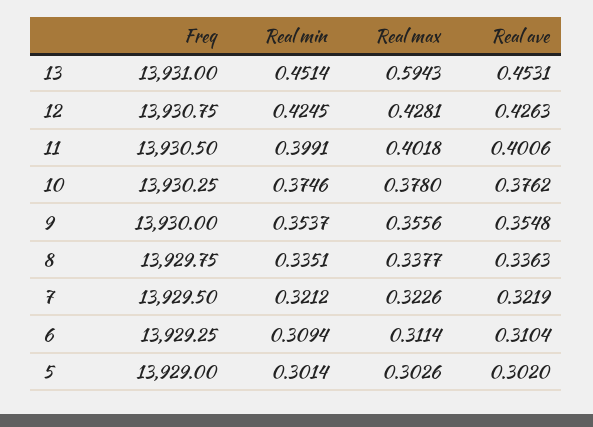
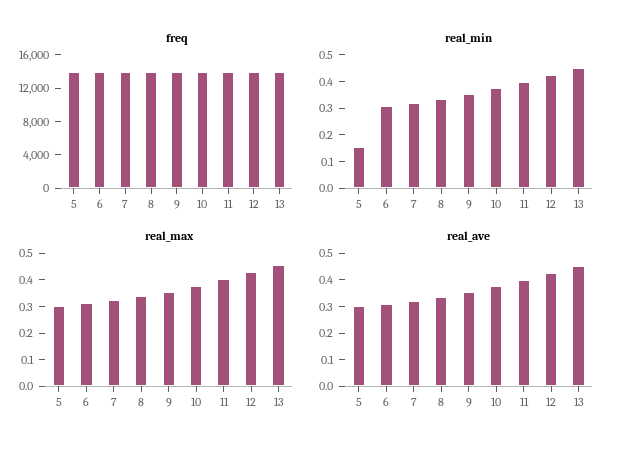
Real max, 13: 0.5943 -> 0.45
Real min, 5: 0.3014 -> 0.15

